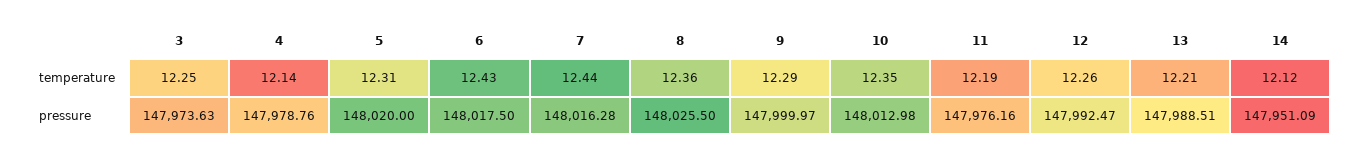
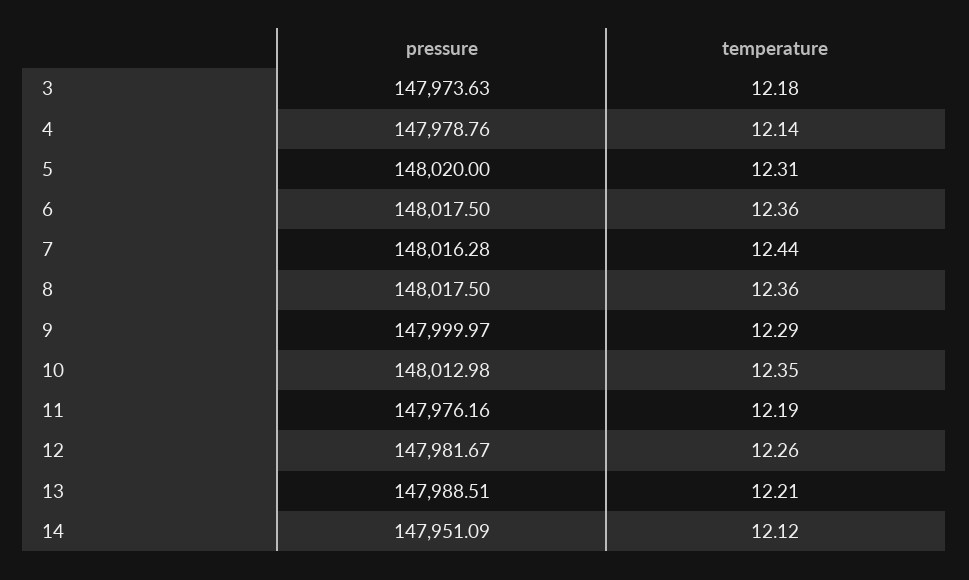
3, temperature: 12.25 -> 12.18
6, temperature: 12.43 -> 12.36
8, pressure: 148025.5 -> 148017.5
12, pressure: 147992.47 -> 147981.67

